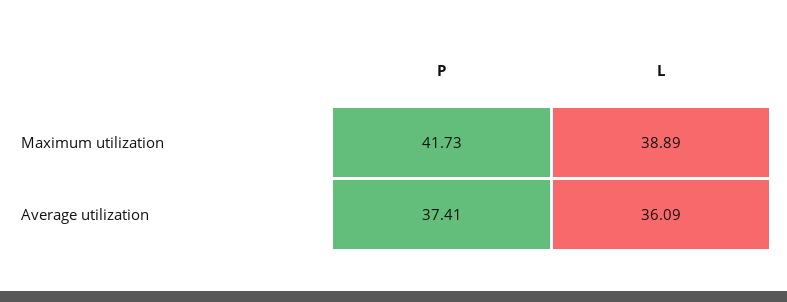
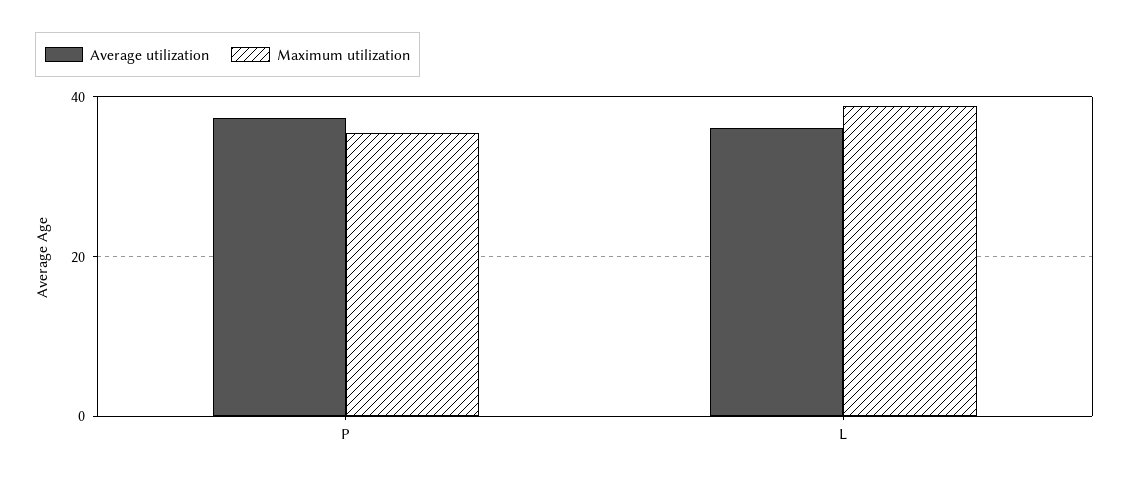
Maximum utilization, P: 41.73 -> 36

